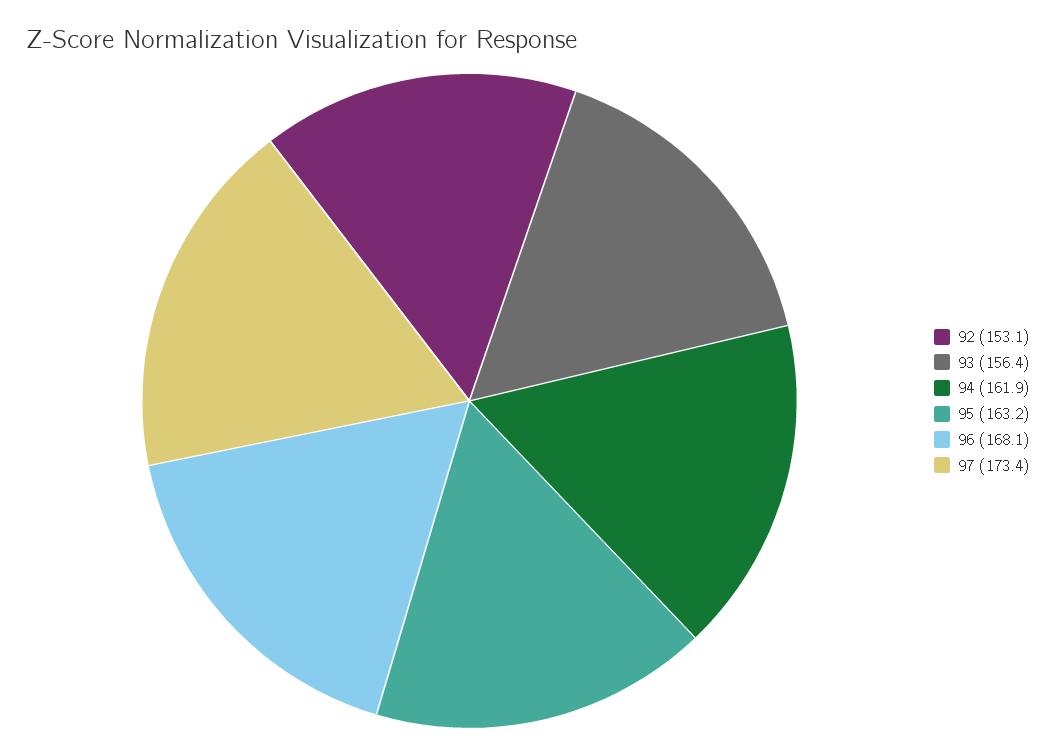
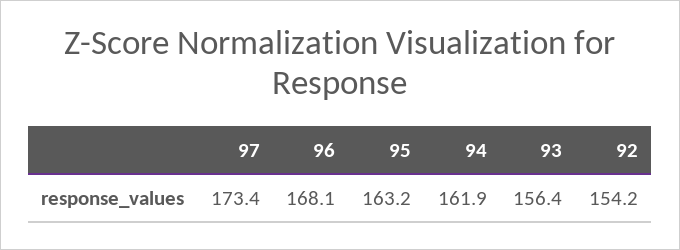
92: 153.1 -> 154.2

